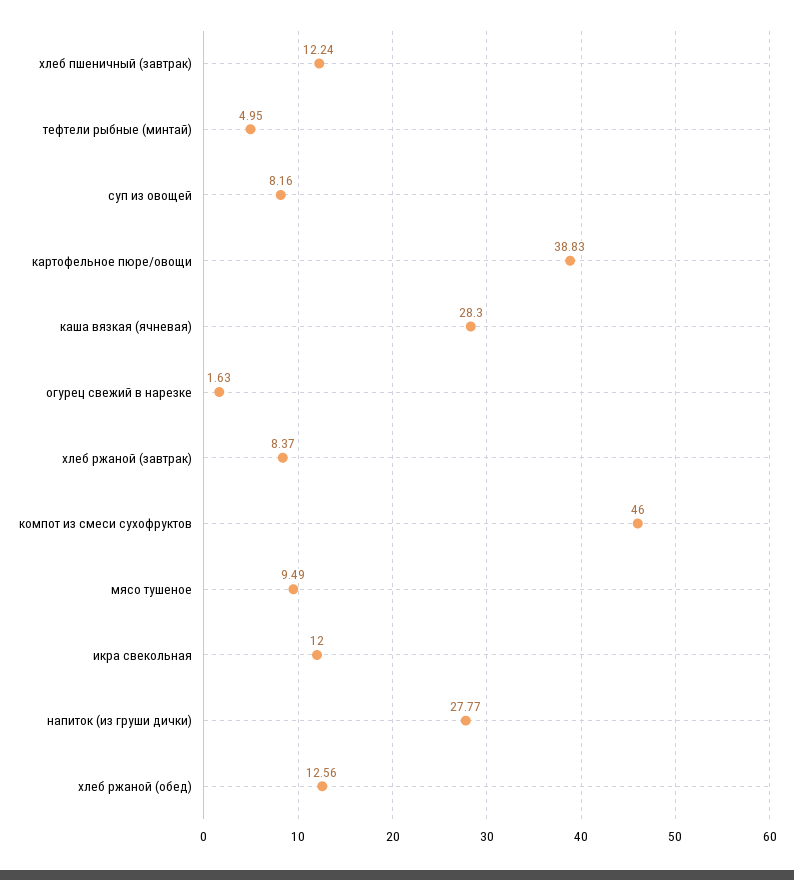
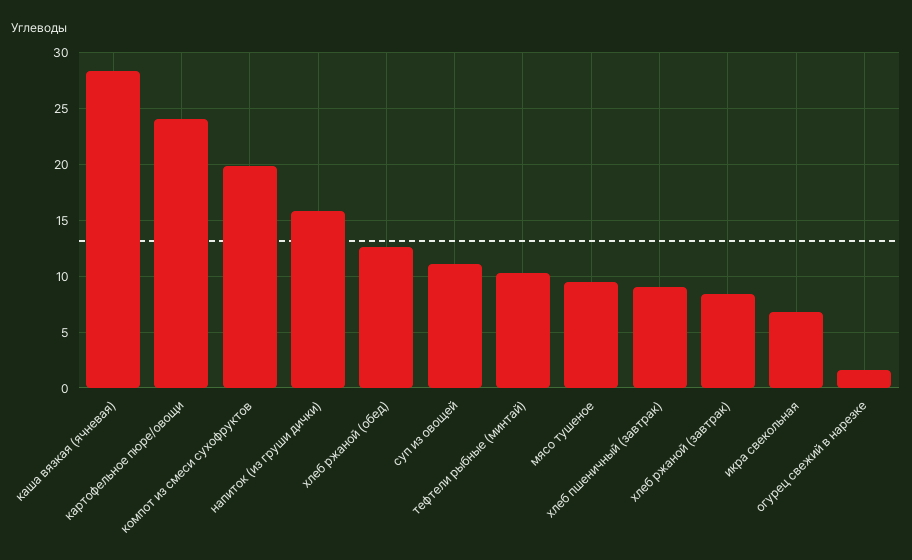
хлеб пшеничный (завтрак): 12.24 -> 9
тефтели рыбные (минтай): 4.95 -> 10
суп из овощей: 8.16 -> 11
картофельное пюре/овощи: 38.83 -> 24
компот из смеси сухофруктов: 46 -> 20
икра свекольная: 12 -> 7
напиток (из груши дички): 27.77 -> 16

